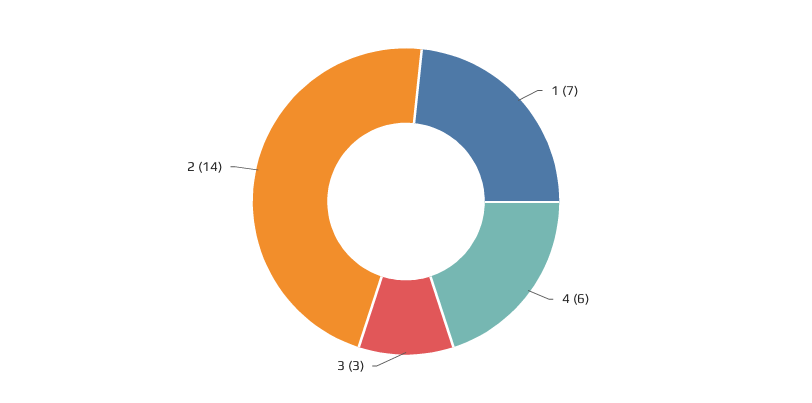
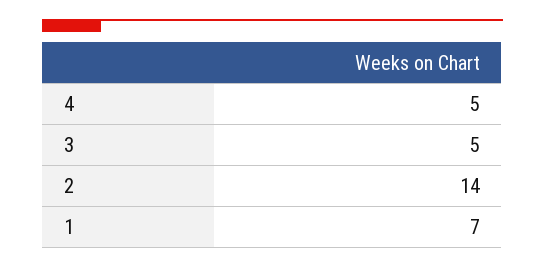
4: 6 -> 5
3: 3 -> 5

